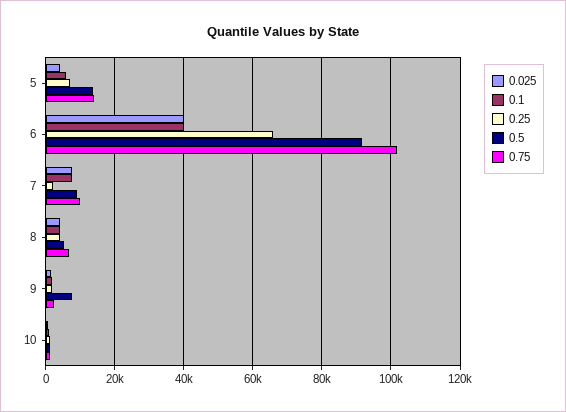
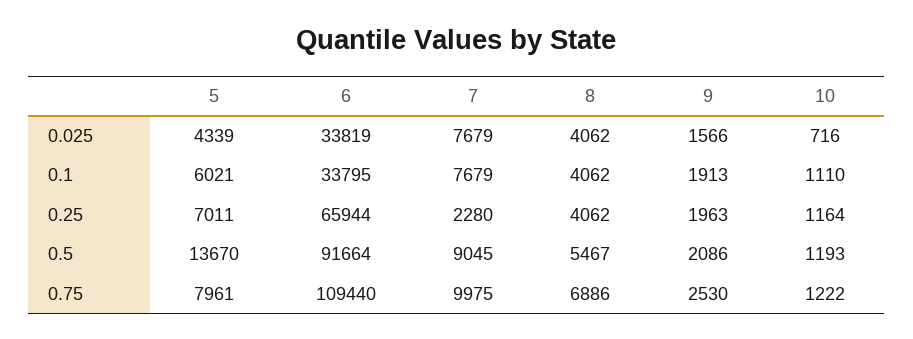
0.75, 5: 14000 -> 7961
0.025, 6: 40000 -> 33819
0.1, 6: 40000 -> 33795
0.75, 6: 102000 -> 109440
0.5, 9: 8000 -> 2086

